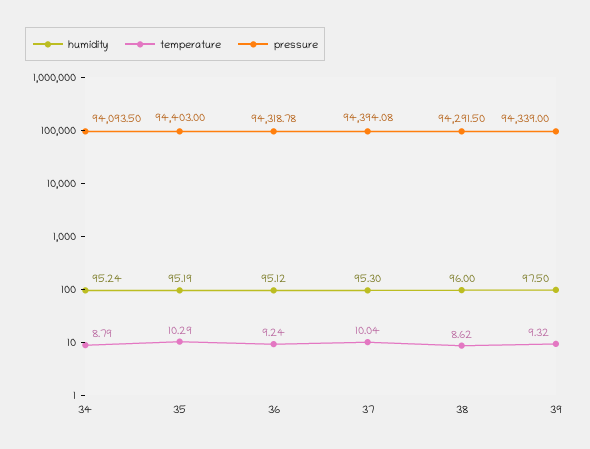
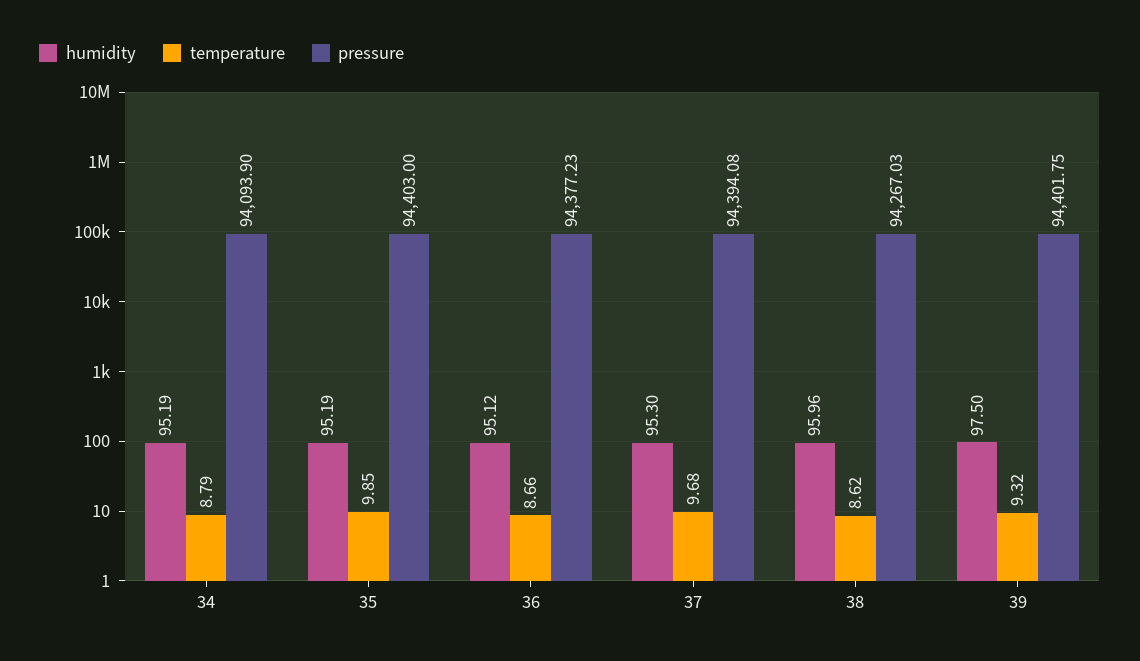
humidity, 34: 95.24 -> 95.19
pressure, 34: 94093.5 -> 94093.9
temperature, 35: 10.29 -> 9.85
temperature, 36: 9.24 -> 8.66
pressure, 36: 94318.78 -> 94377.23
temperature, 37: 10.04 -> 9.68
humidity, 38: 96 -> 95.96
pressure, 38: 94291.5 -> 94267.03
pressure, 39: 94339 -> 94401.75

